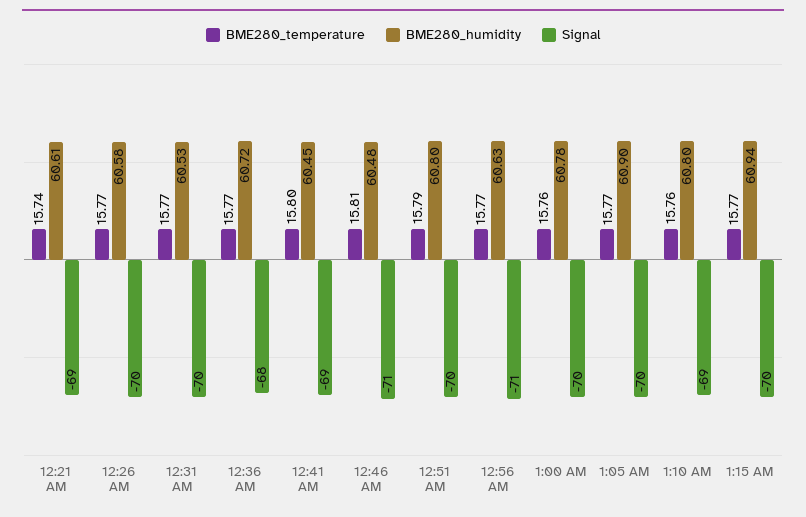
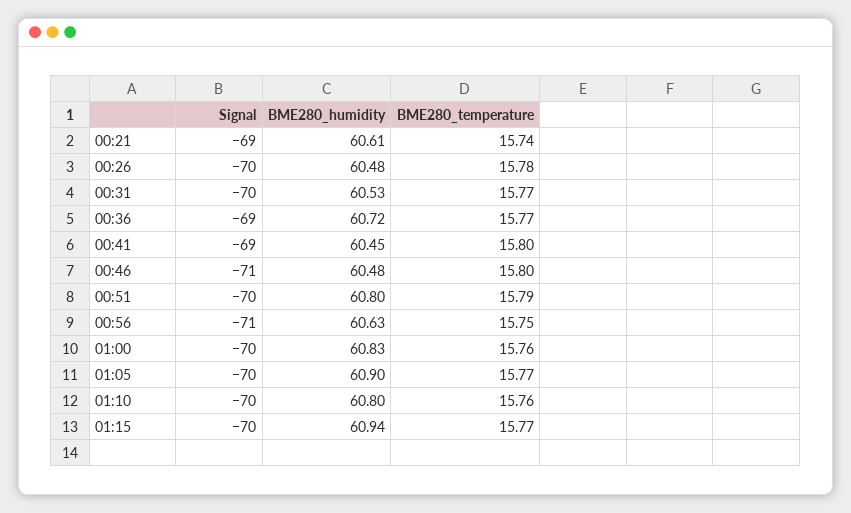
BME280_temperature, 12:26 AM: 15.77 -> 15.78
BME280_humidity, 12:26 AM: 60.58 -> 60.48
Signal, 12:36 AM: -68 -> -69
BME280_temperature, 12:46 AM: 15.81 -> 15.8
BME280_temperature, 12:56 AM: 15.77 -> 15.75
BME280_humidity, 1:00 AM: 60.78 -> 60.83
Signal, 1:10 AM: -69 -> -70

